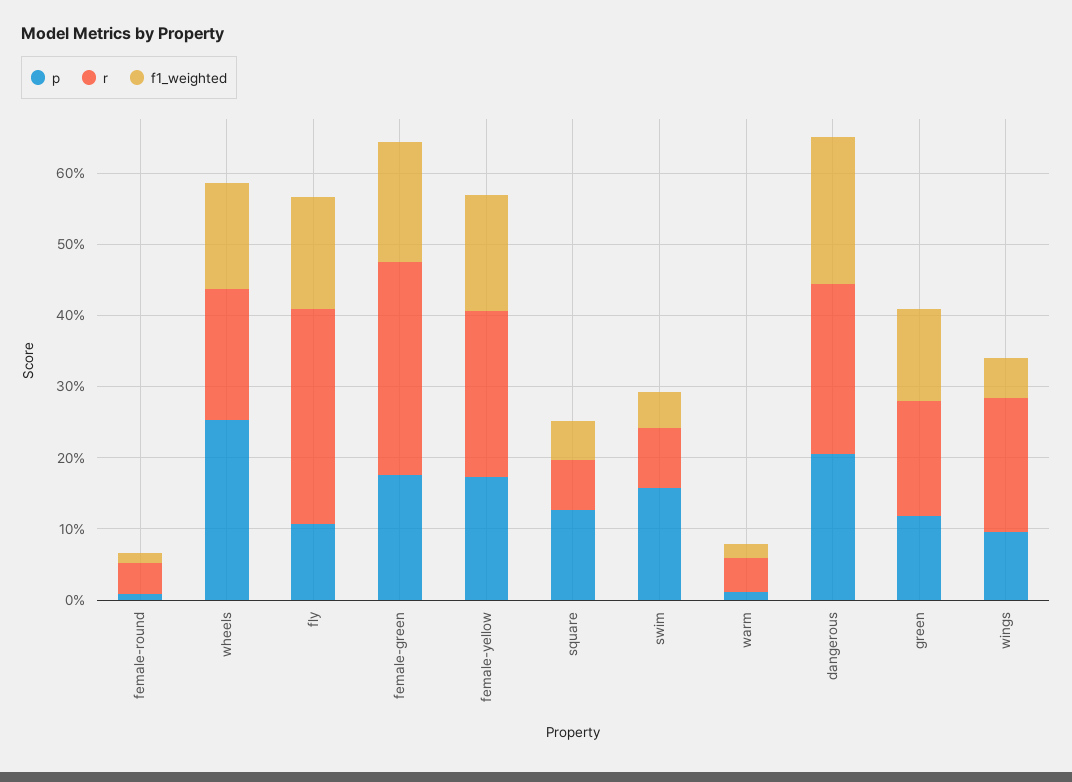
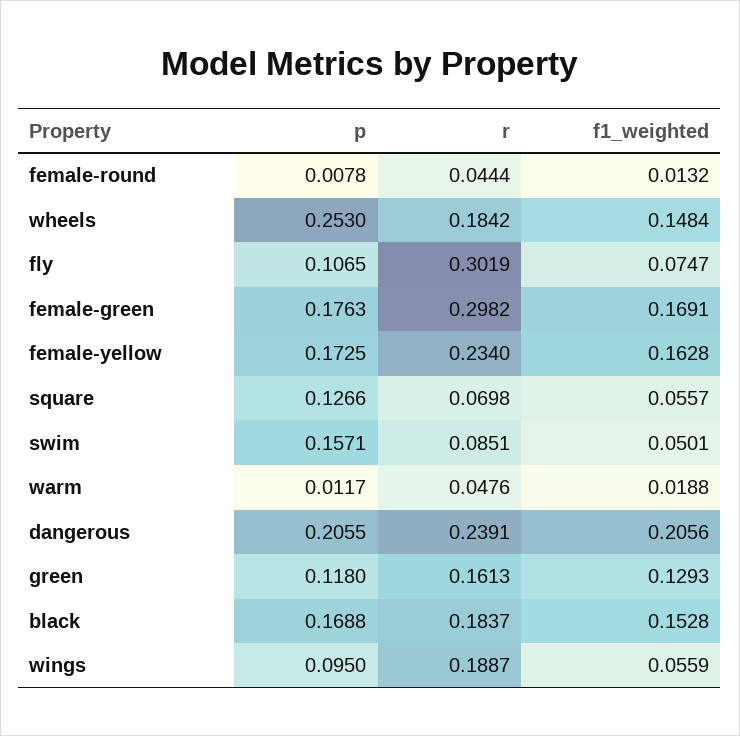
f1_weighted, fly: 0.16 -> 0.0747
p, black: none -> 0.1688
r, black: none -> 0.1837
f1_weighted, black: none -> 0.1528

